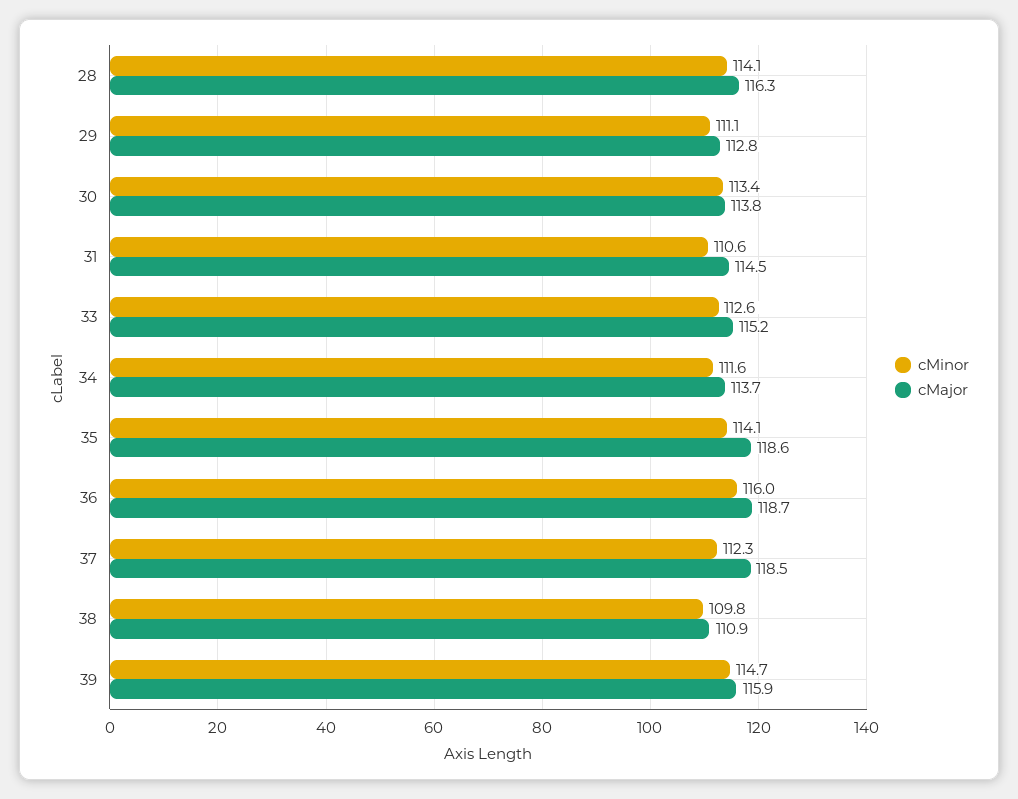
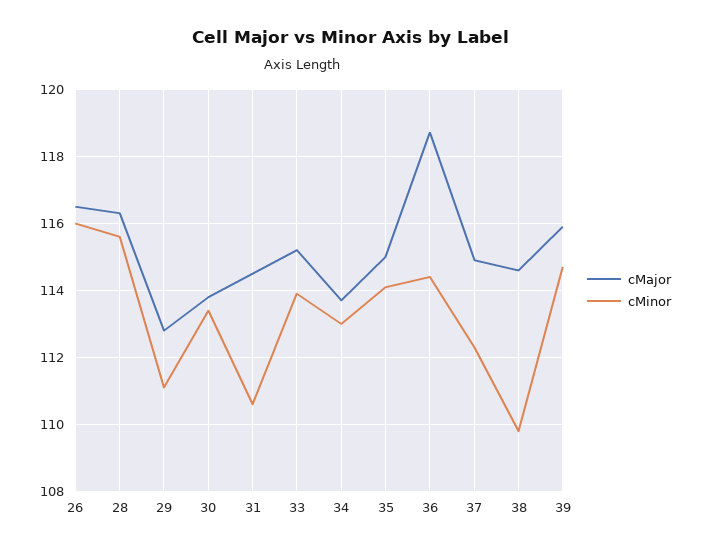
cMinor, 28: 114.1 -> 115.5
cMinor, 33: 112.6 -> 114
cMinor, 34: 111.6 -> 113
cMajor, 35: 118.6 -> 115
cMinor, 36: 116 -> 114.5
cMajor, 37: 118.5 -> 115
cMajor, 38: 110.9 -> 114.5
cMajor, 26: none -> 116.5
cMinor, 26: none -> 116

